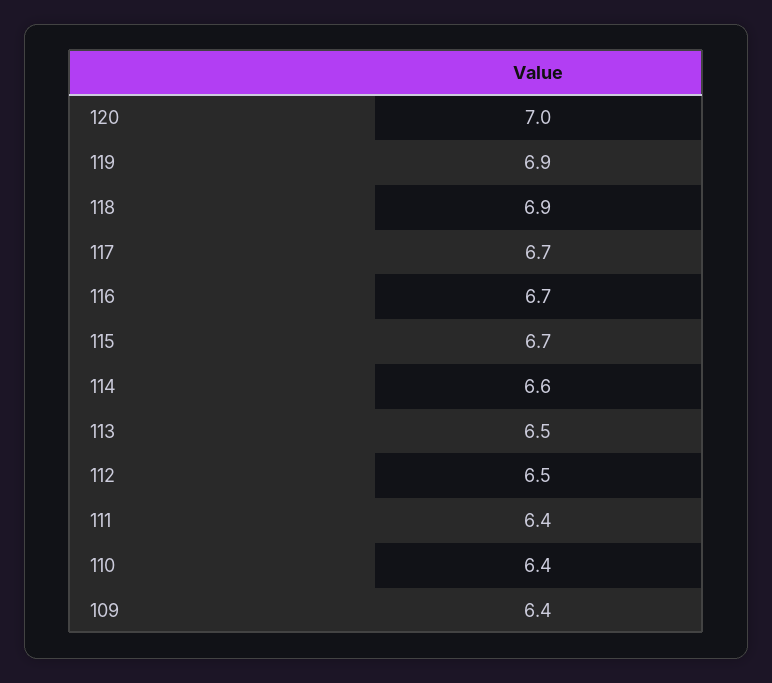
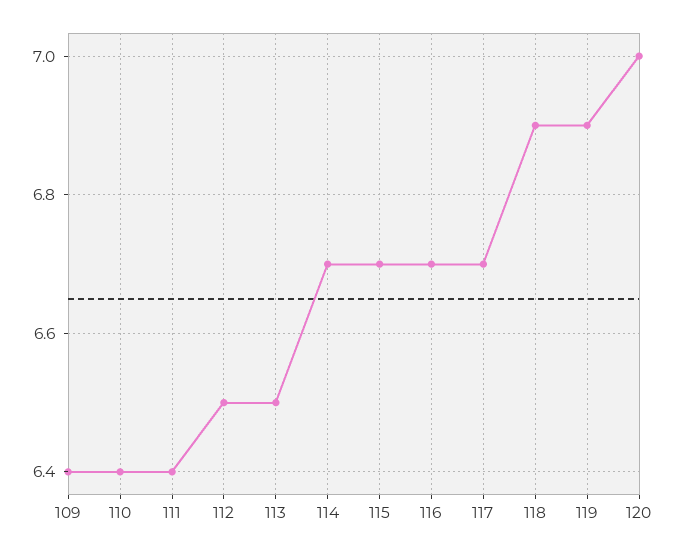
114: 6.6 -> 6.7

